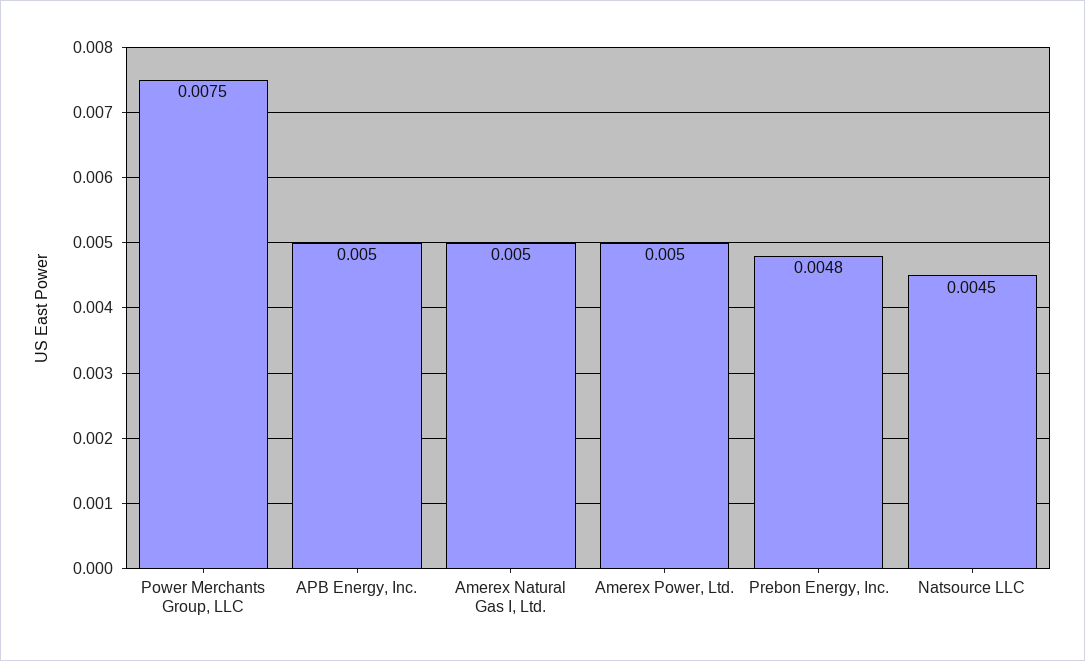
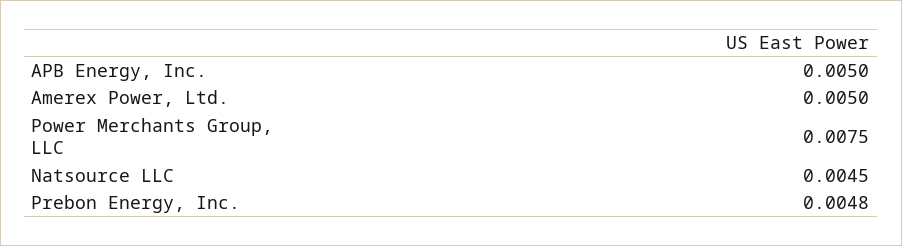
Amerex Natural Gas I, Ltd.: 0.005 -> none

